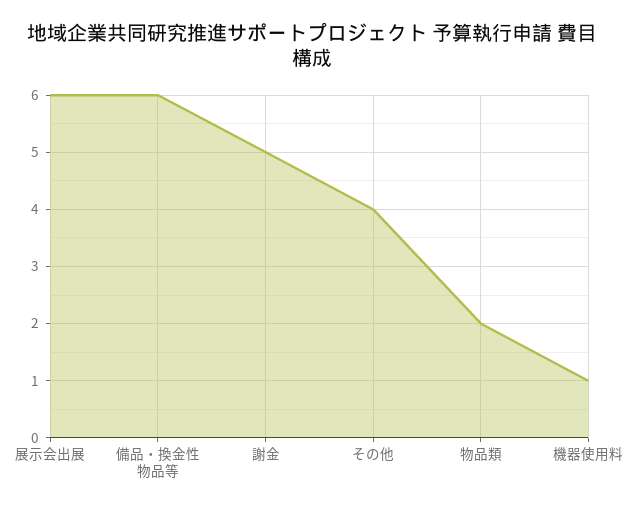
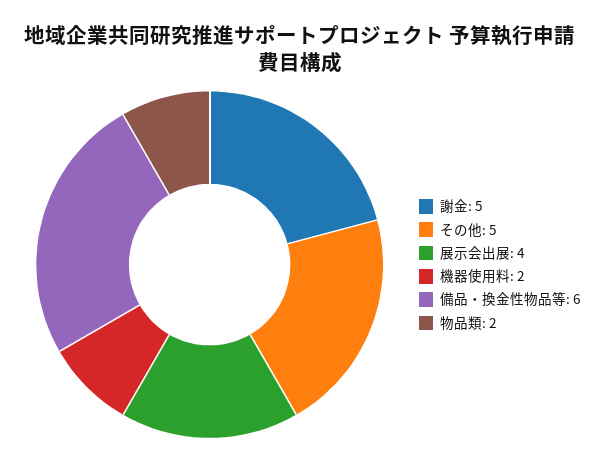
展示会出展: 6 -> 4
その他: 4 -> 5
機器使用料: 1 -> 2

